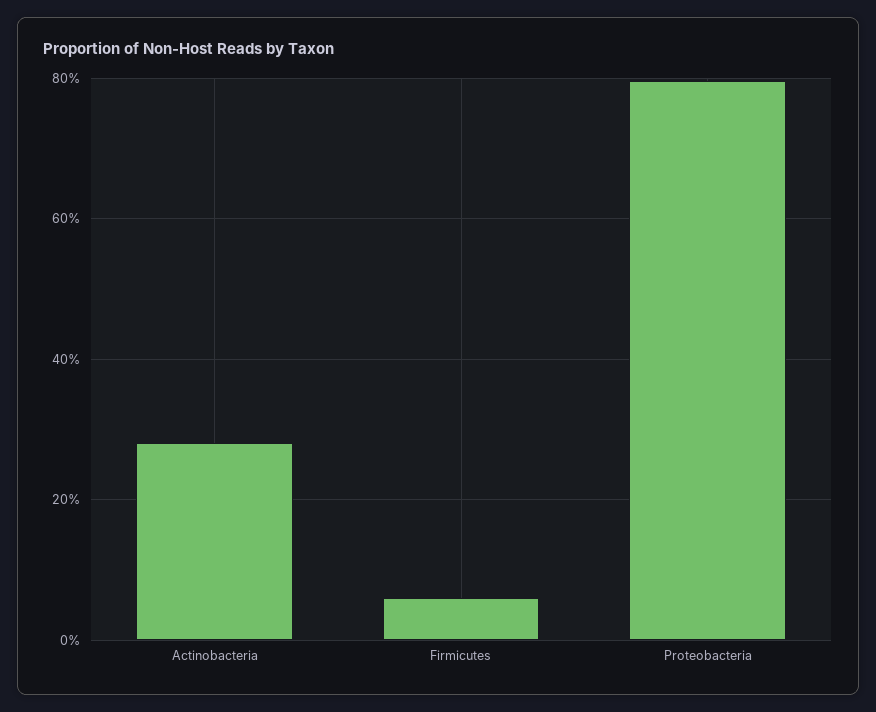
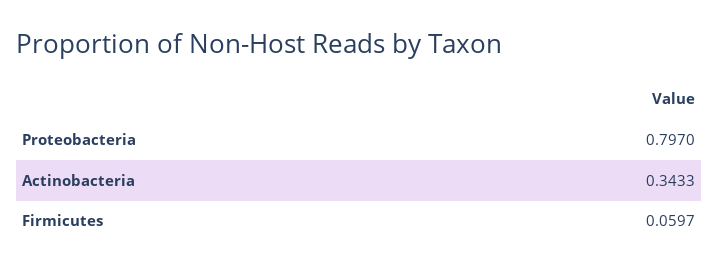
Actinobacteria: 0.28 -> 0.3433

